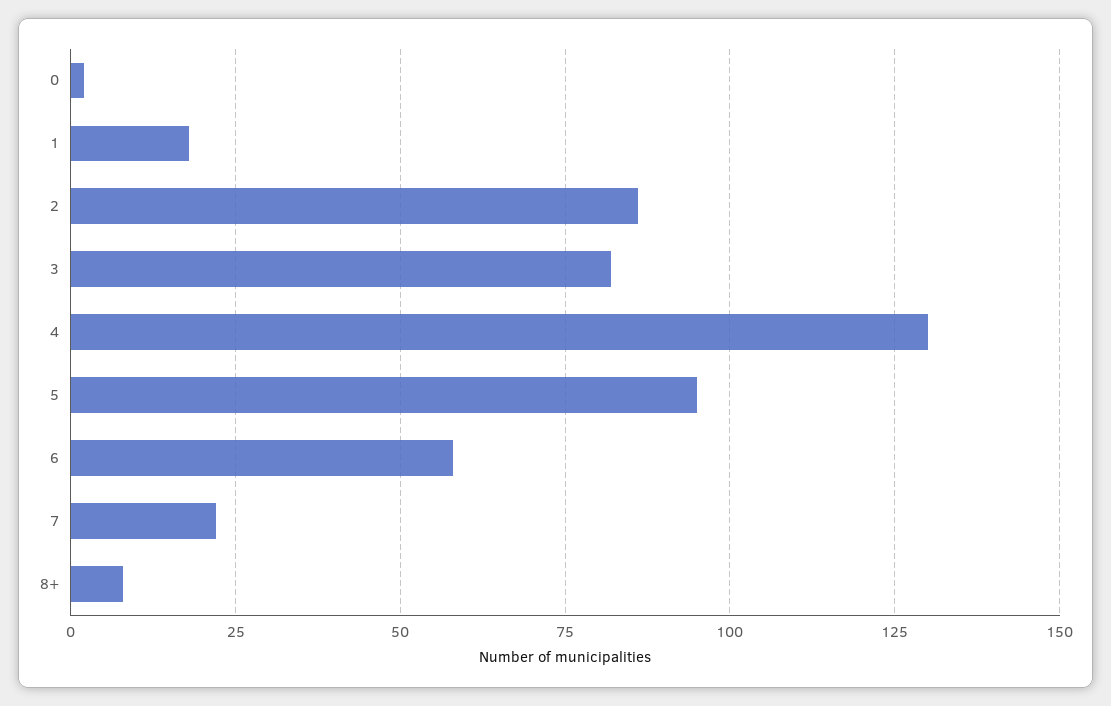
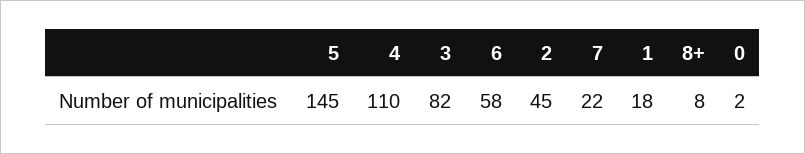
2: 85 -> 45
4: 130 -> 110
5: 95 -> 145

